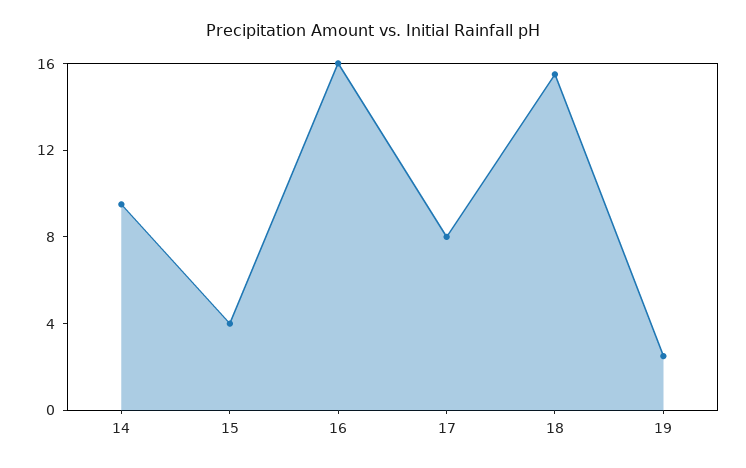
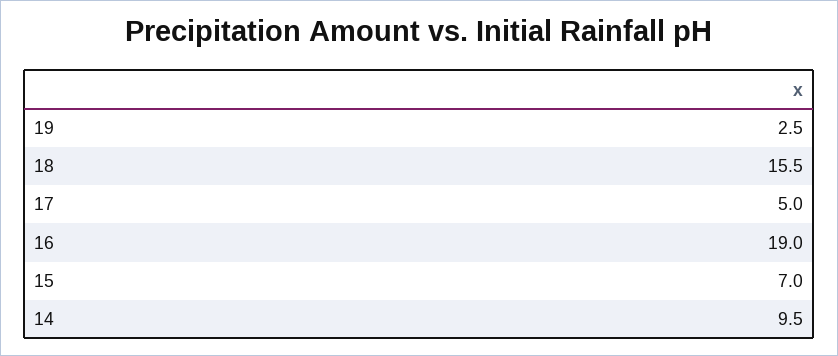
15: 4 -> 7
16: 16 -> 19
17: 8 -> 5

